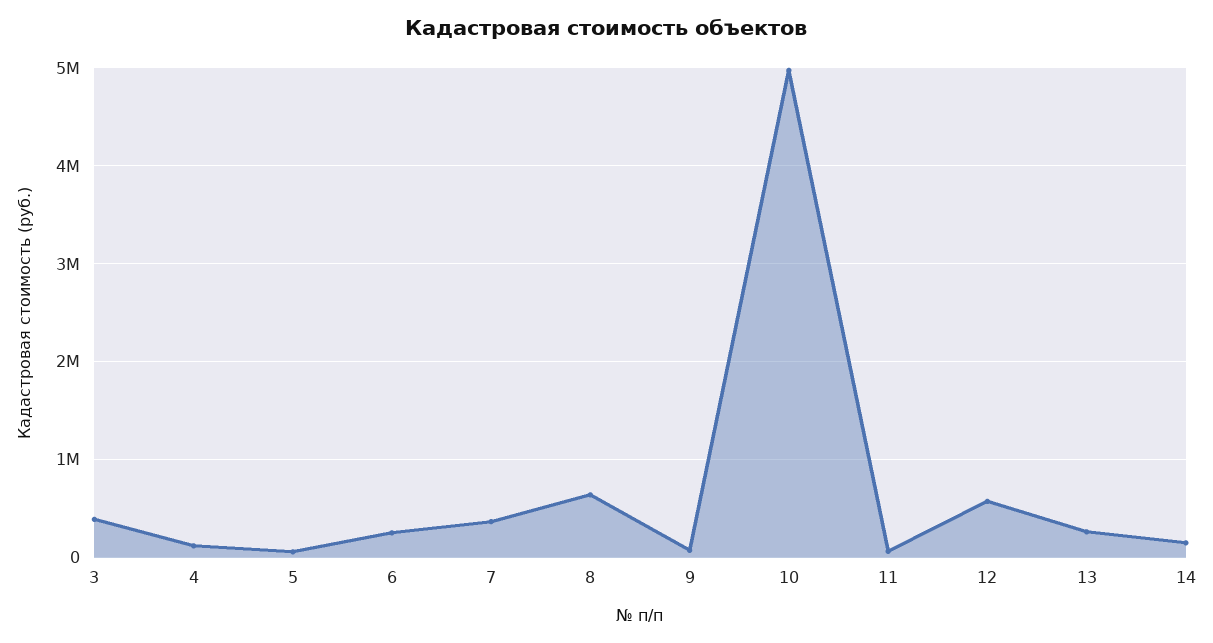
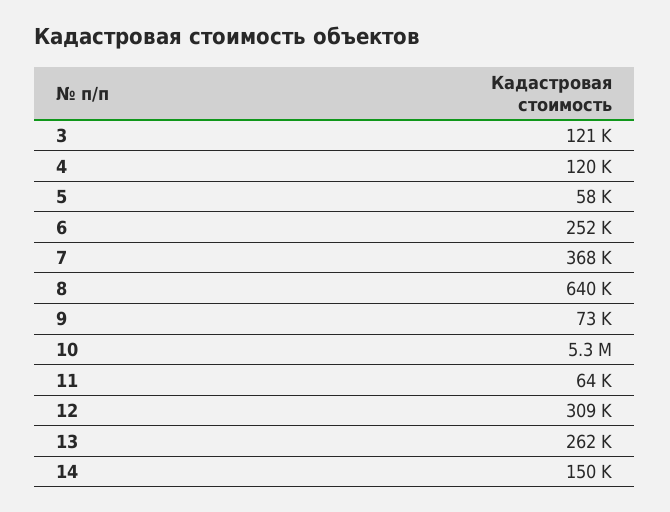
3: 400000 -> 121000
10: 5000000 -> 5300000
12: 600000 -> 309000

